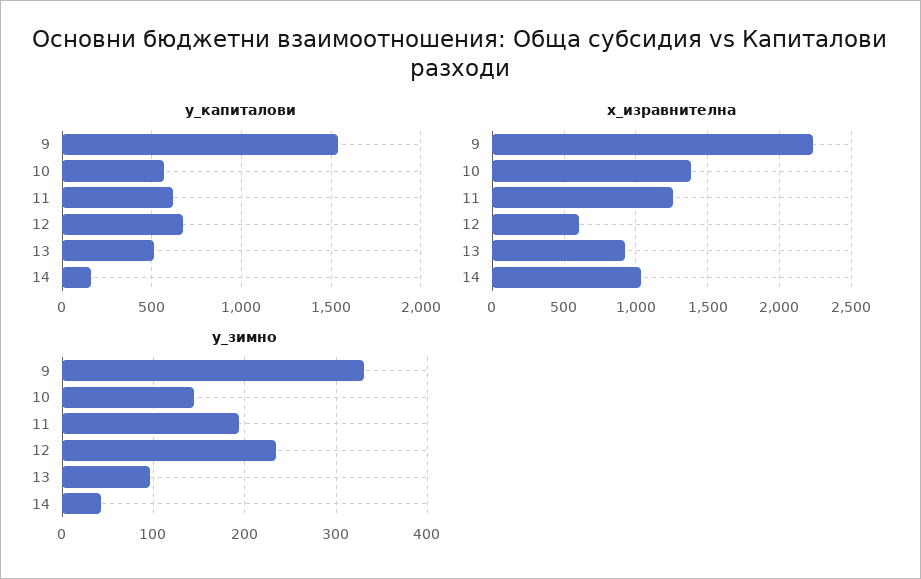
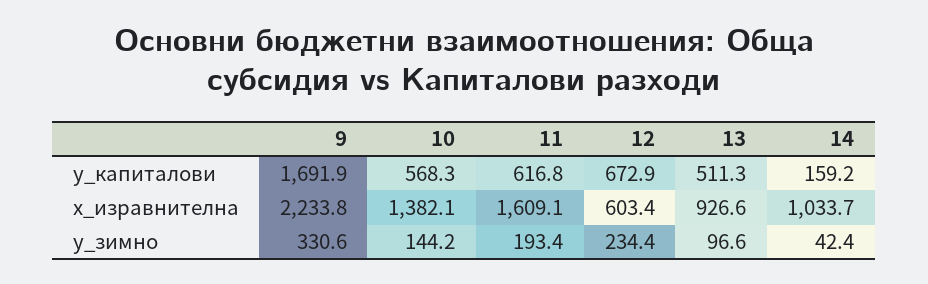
y_капиталови, 9: 1550 -> 1691.9
x_изравнителна, 11: 1250 -> 1609.1

